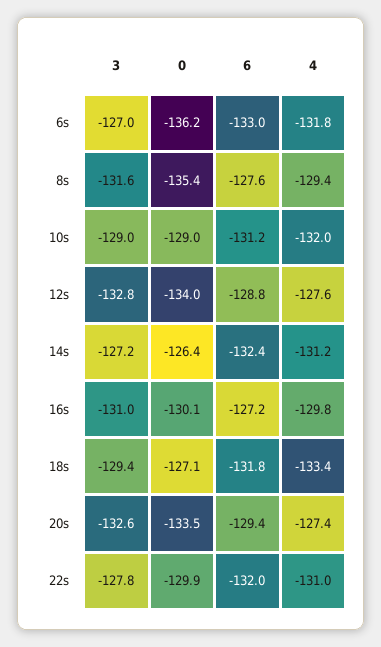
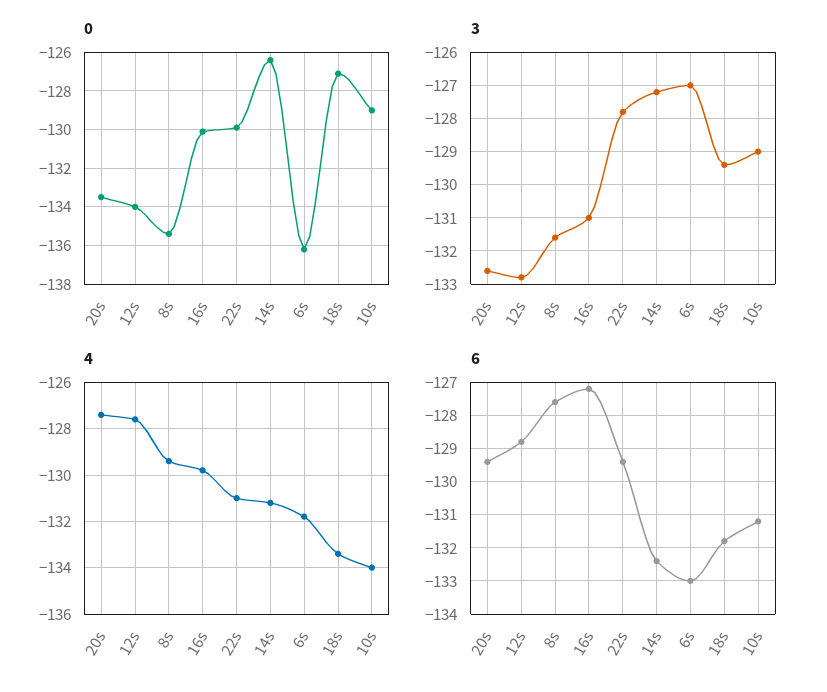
4, 10s: -132 -> -134
6, 22s: -132 -> -129.5

